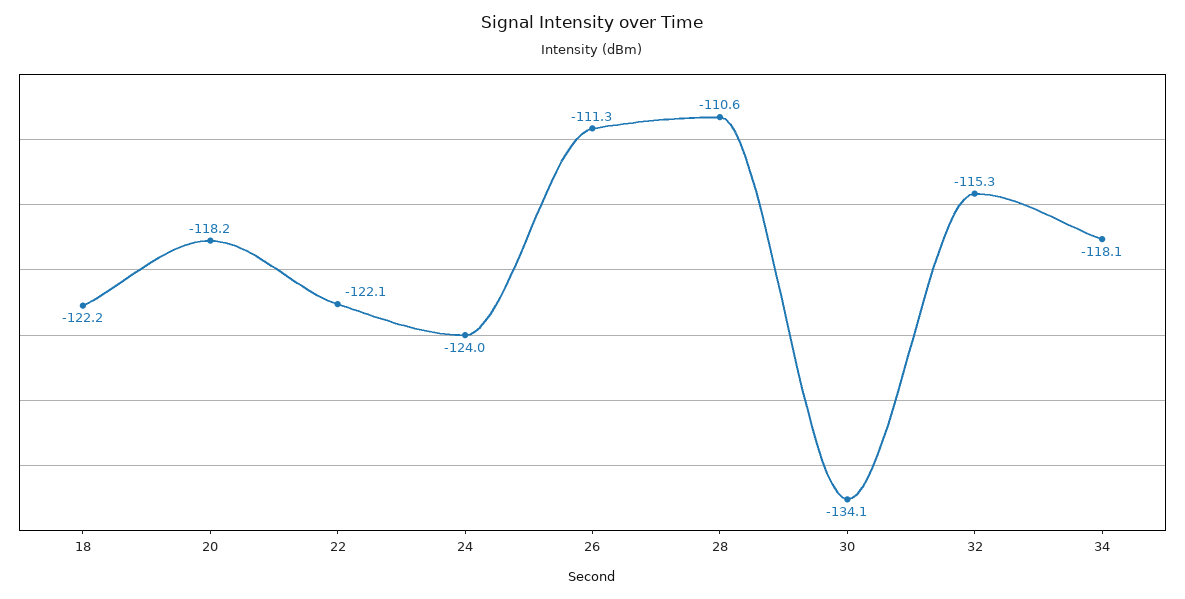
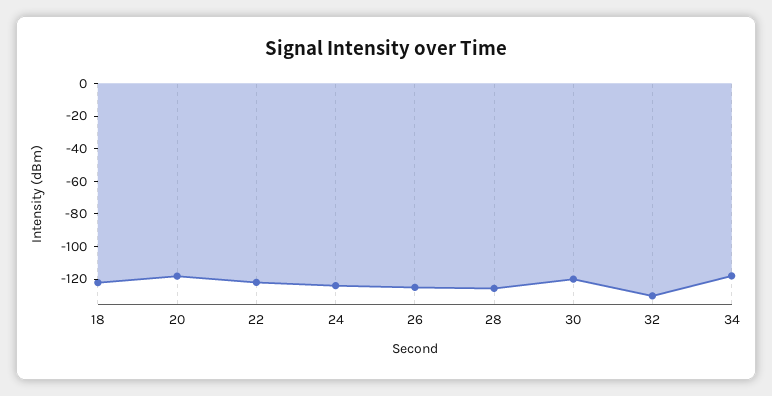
26: -111.3 -> -125
28: -110.6 -> -125
30: -134.1 -> -120
32: -115.3 -> -130

